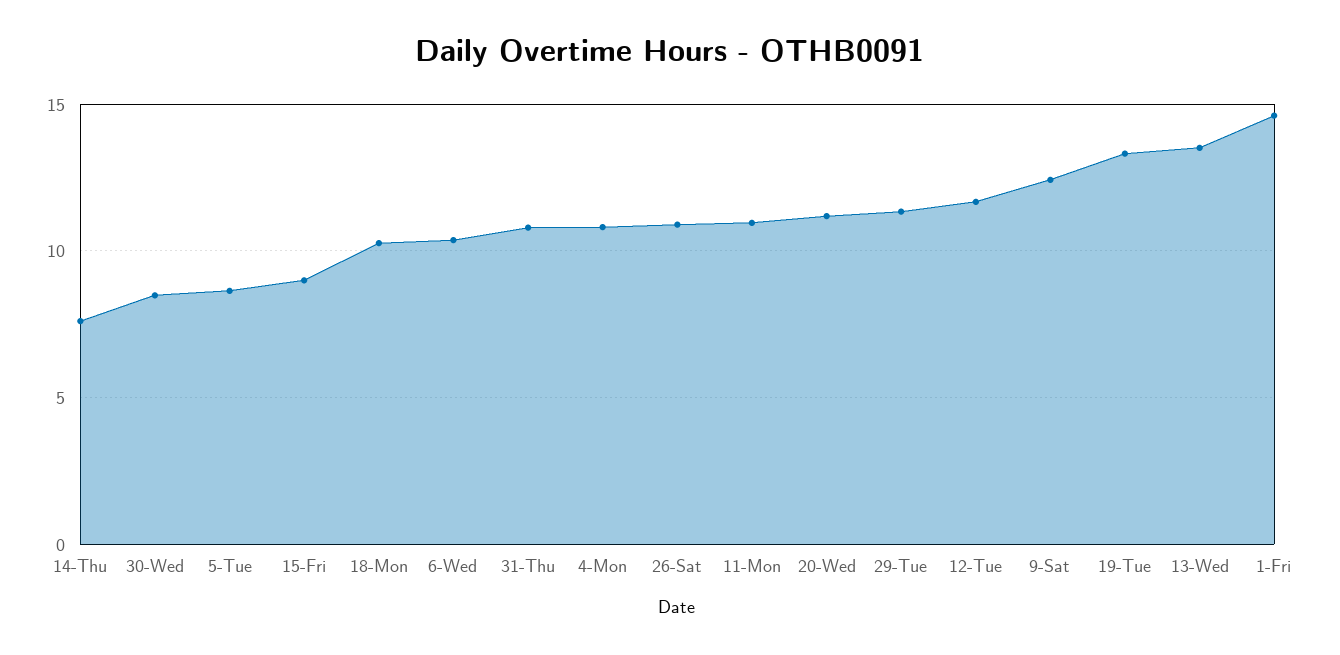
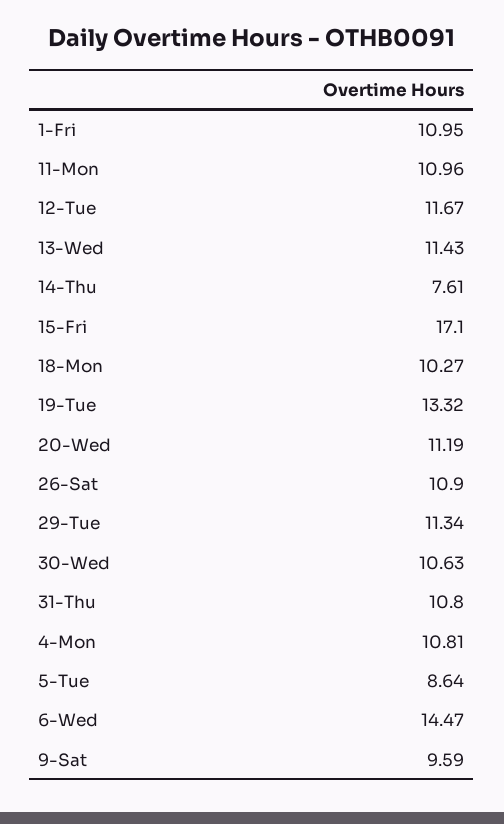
30-Wed: 8.5 -> 10.63
15-Fri: 9 -> 17.1
6-Wed: 10.5 -> 14.47
9-Sat: 12.5 -> 9.59
13-Wed: 13.5 -> 11.43
1-Fri: 14.5 -> 10.95

